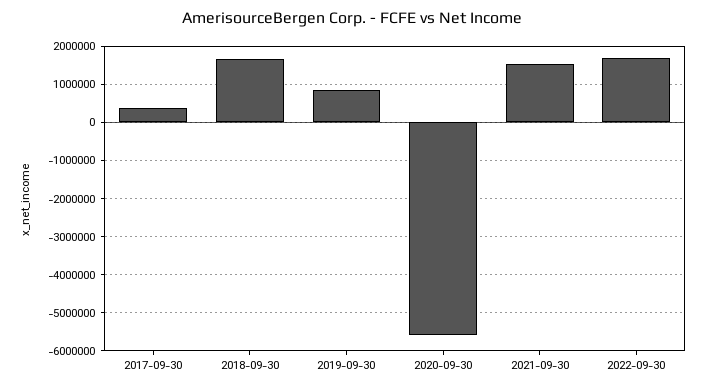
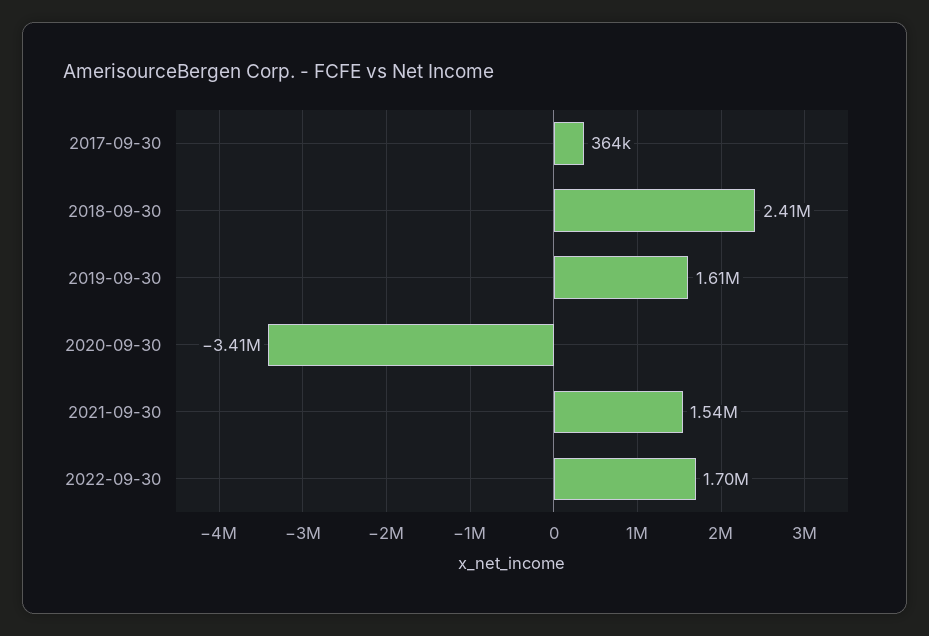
2018-09-30: 1600000 -> 2410000
2019-09-30: 800000 -> 1610000
2020-09-30: -5600000 -> -3410000

